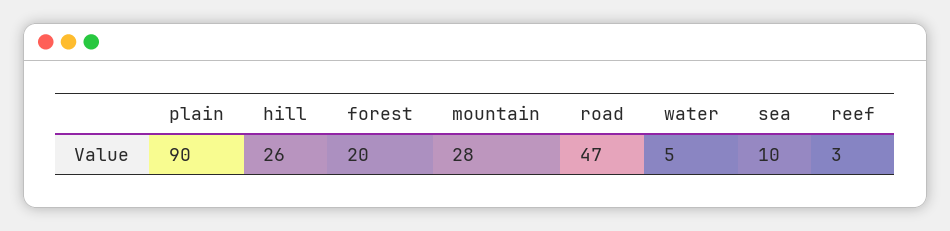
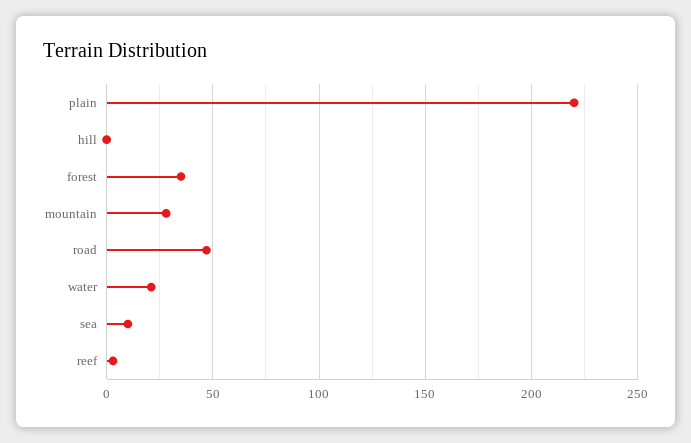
plain: 90 -> 220
hill: 26 -> 0
forest: 20 -> 35
water: 5 -> 20

